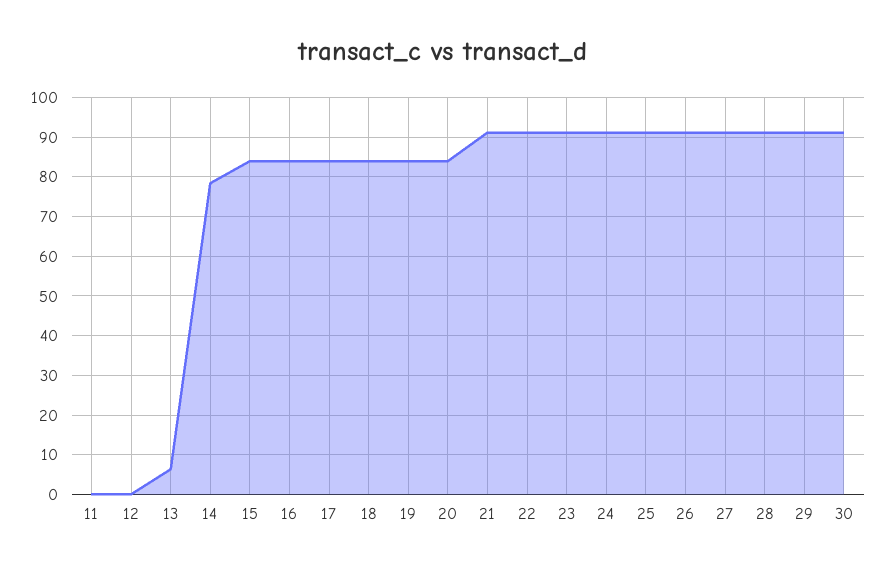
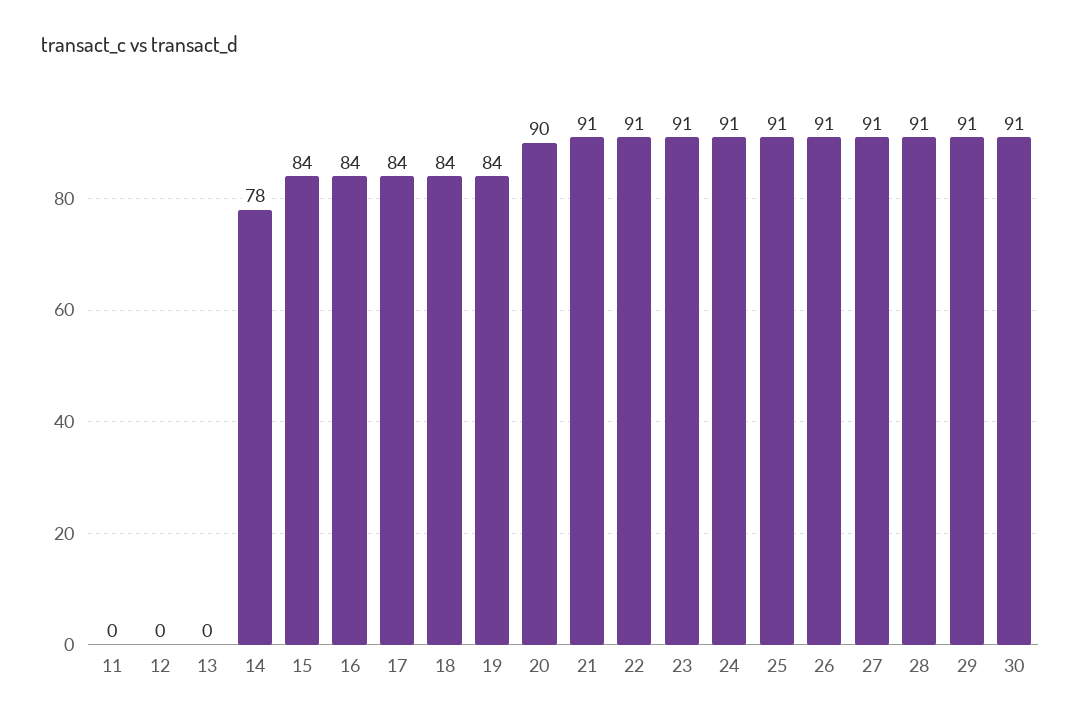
13: 6 -> 0
20: 84 -> 90

